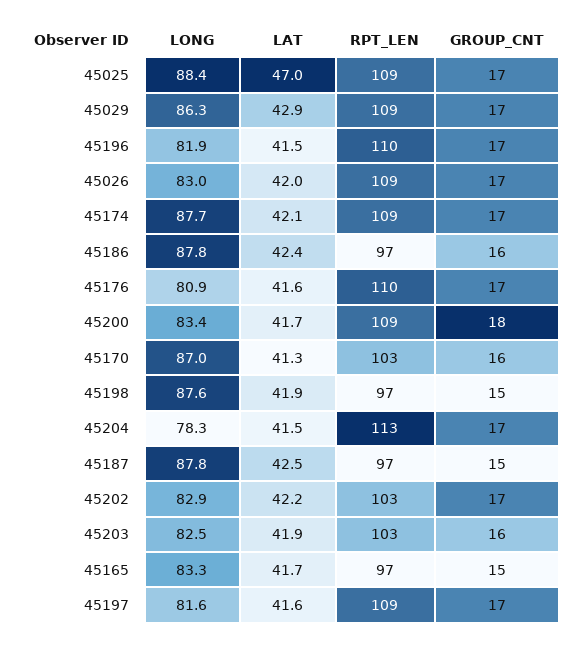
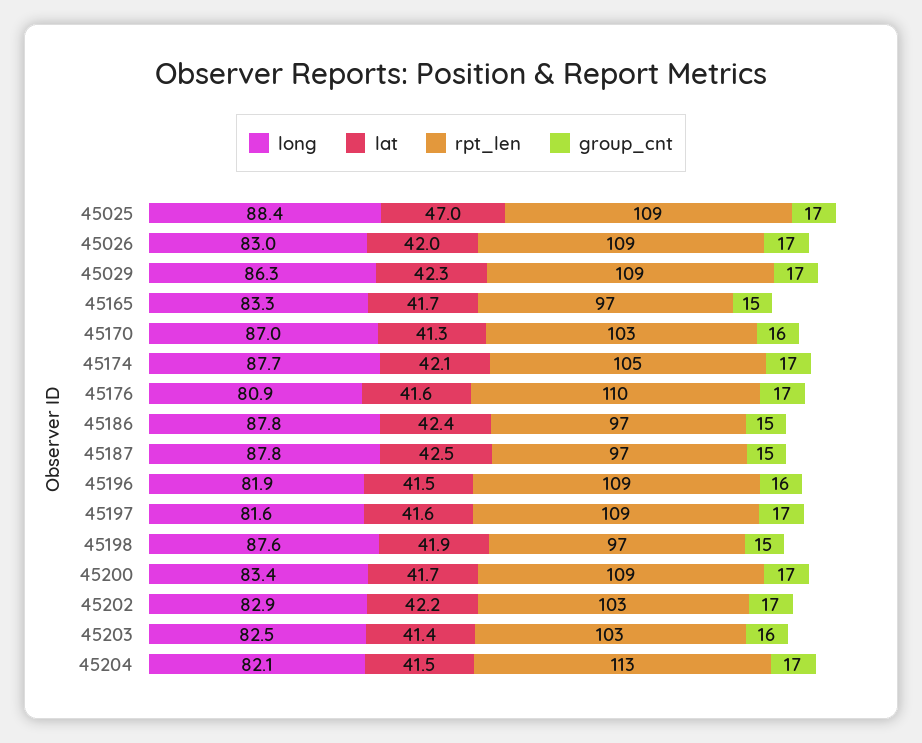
LAT, 45029: 42.9 -> 42.3
RPT_LEN, 45196: 110 -> 109
GROUP_CNT, 45196: 17 -> 16
RPT_LEN, 45174: 109 -> 105
GROUP_CNT, 45186: 16 -> 15
GROUP_CNT, 45200: 18 -> 17
LONG, 45204: 78.3 -> 82.1
LAT, 45203: 41.9 -> 41.4

